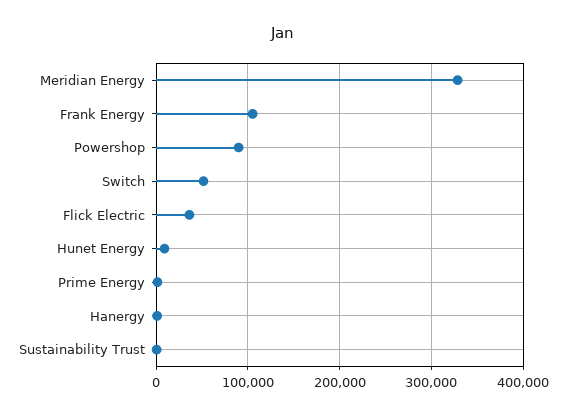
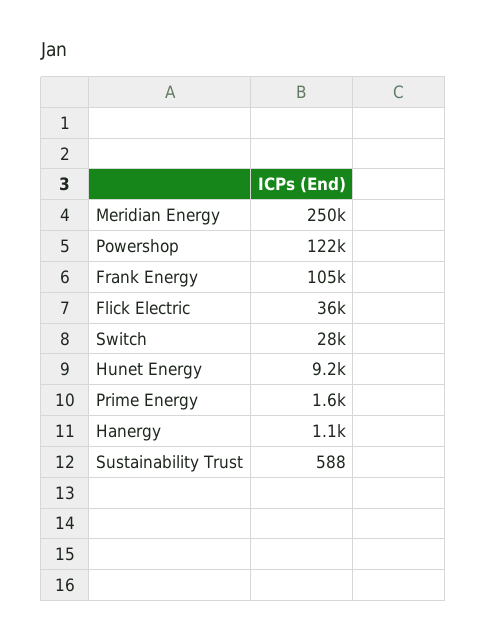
Meridian Energy: 330000 -> 250000
Powershop: 90000 -> 122000
Switch: 50000 -> 28000

